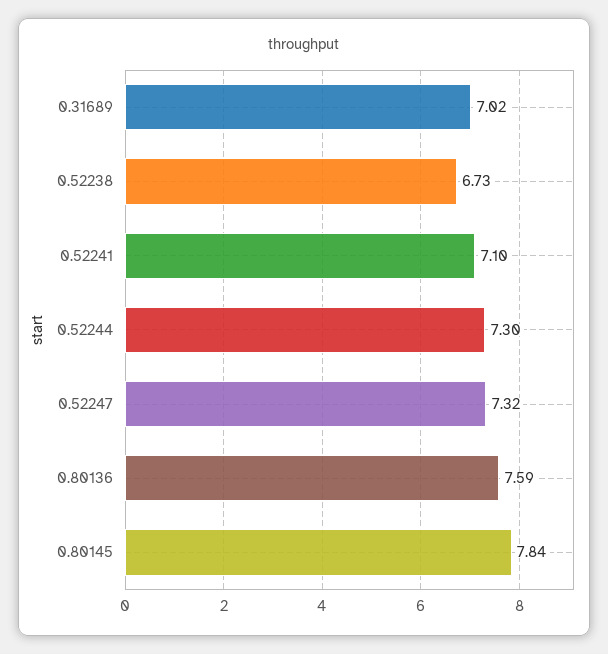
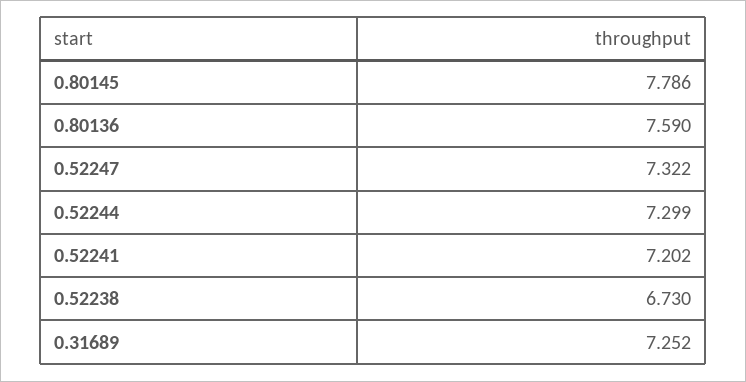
0.31689: 7.02 -> 7.252
0.52241: 7.1 -> 7.202
0.80145: 7.84 -> 7.786

